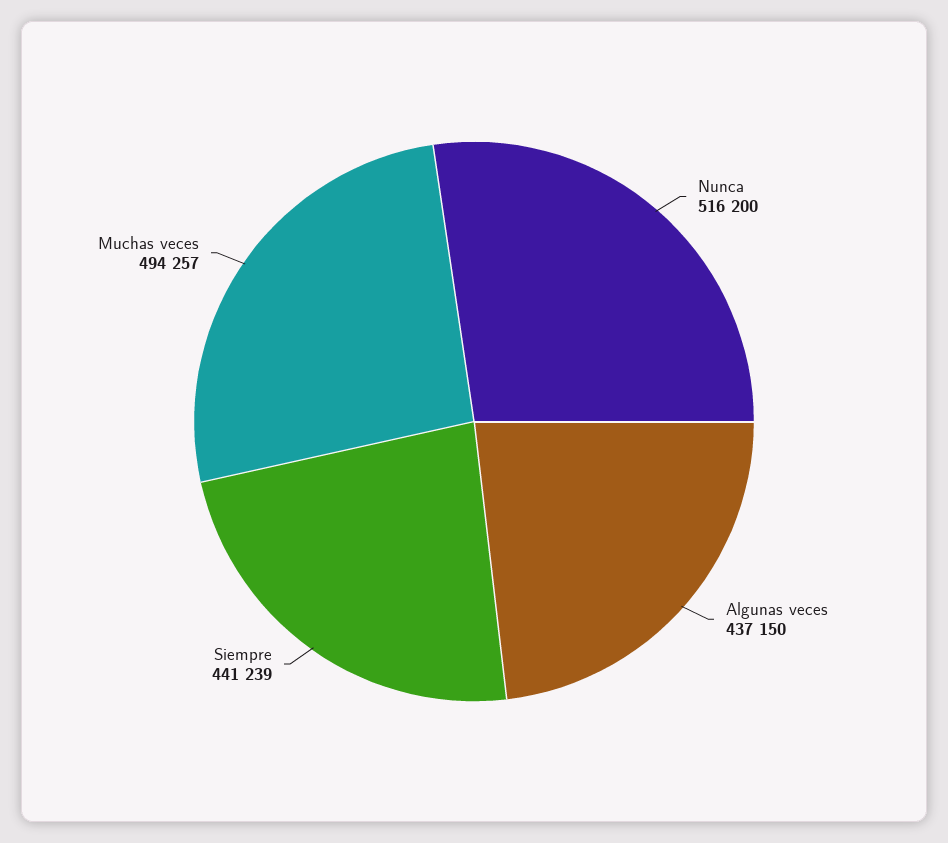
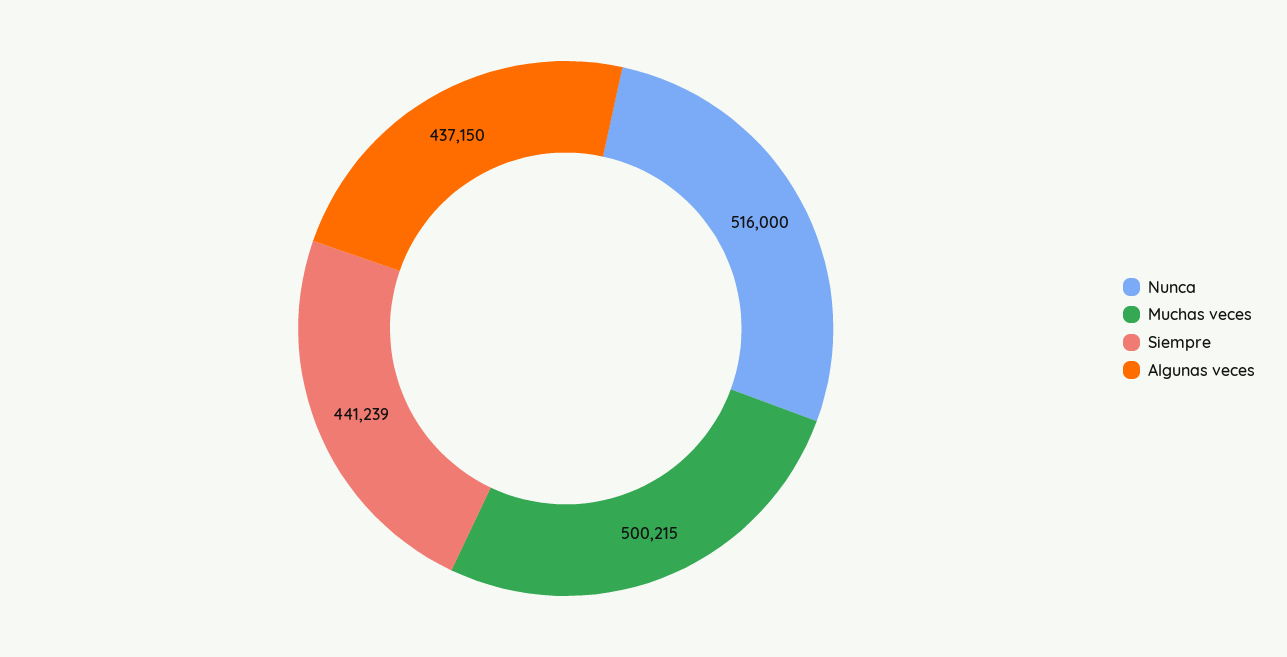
Nunca: 516200 -> 516000
Muchas veces: 494257 -> 500215

